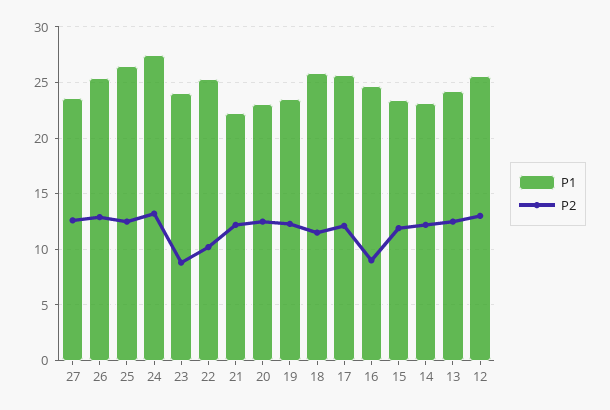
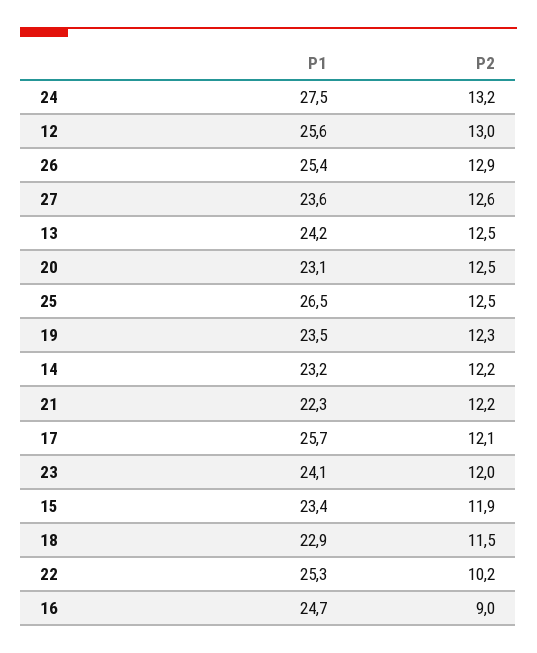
P2, 23: 9 -> 12
P1, 18: 26 -> 22.9

